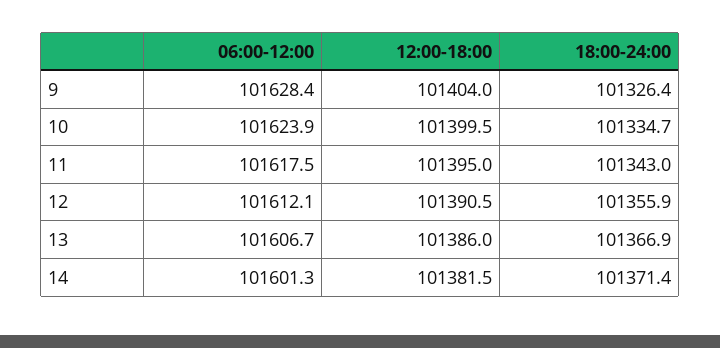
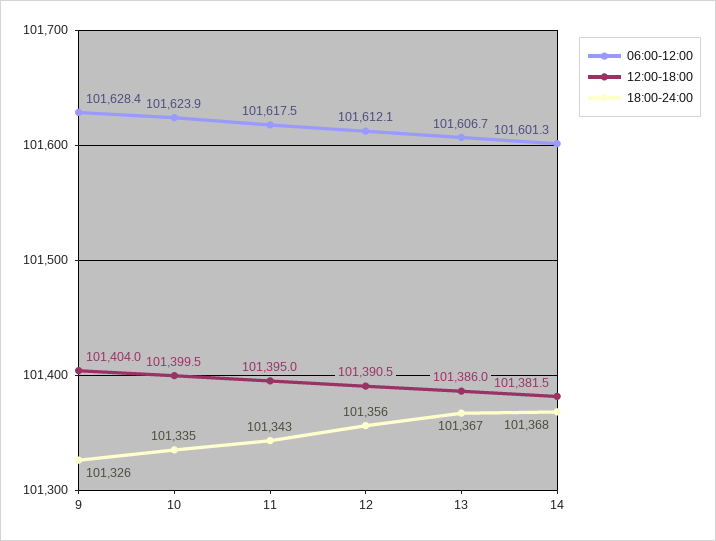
18:00-24:00, 14: 101371.4 -> 101368

